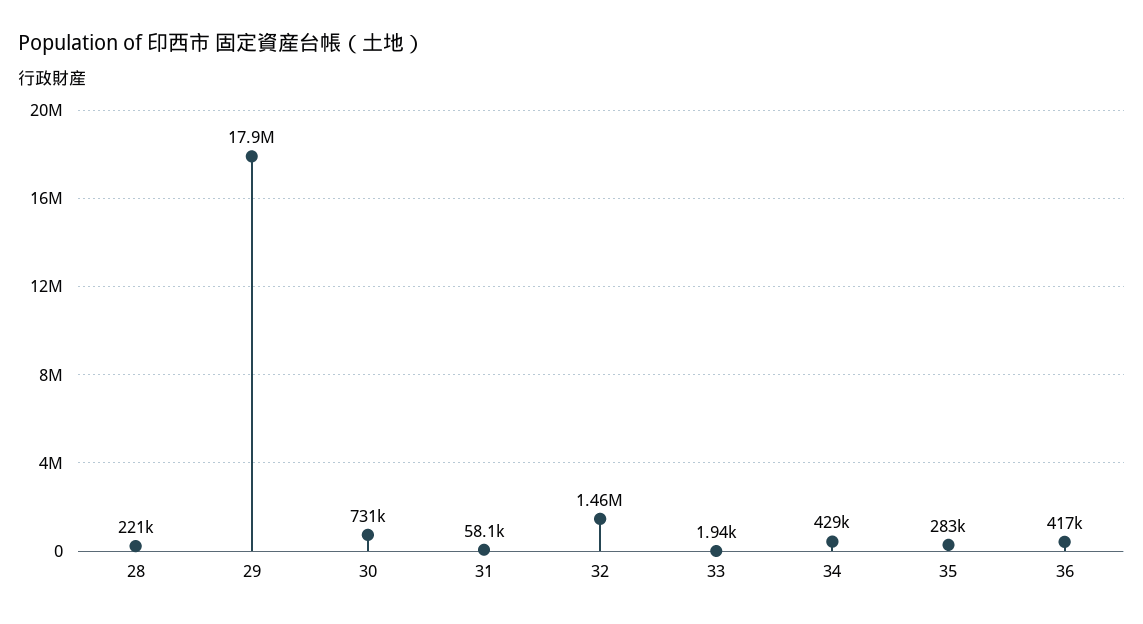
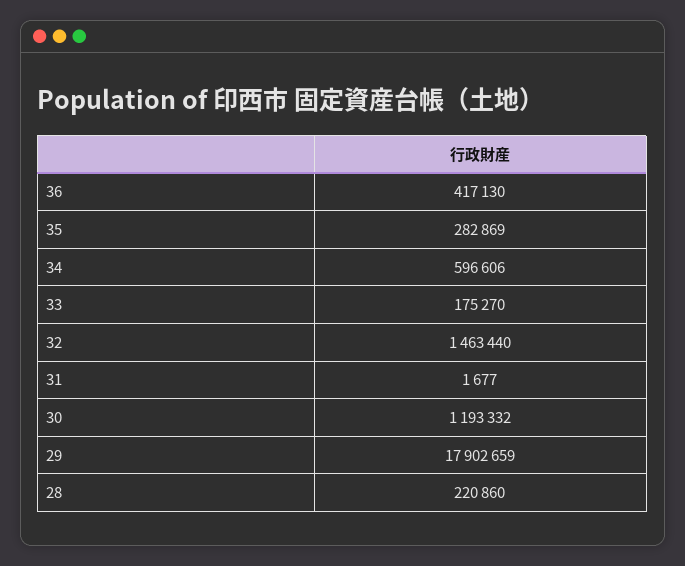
30: 731000 -> 1193332
31: 58100 -> 1677
33: 1940 -> 175270
34: 429000 -> 596606

